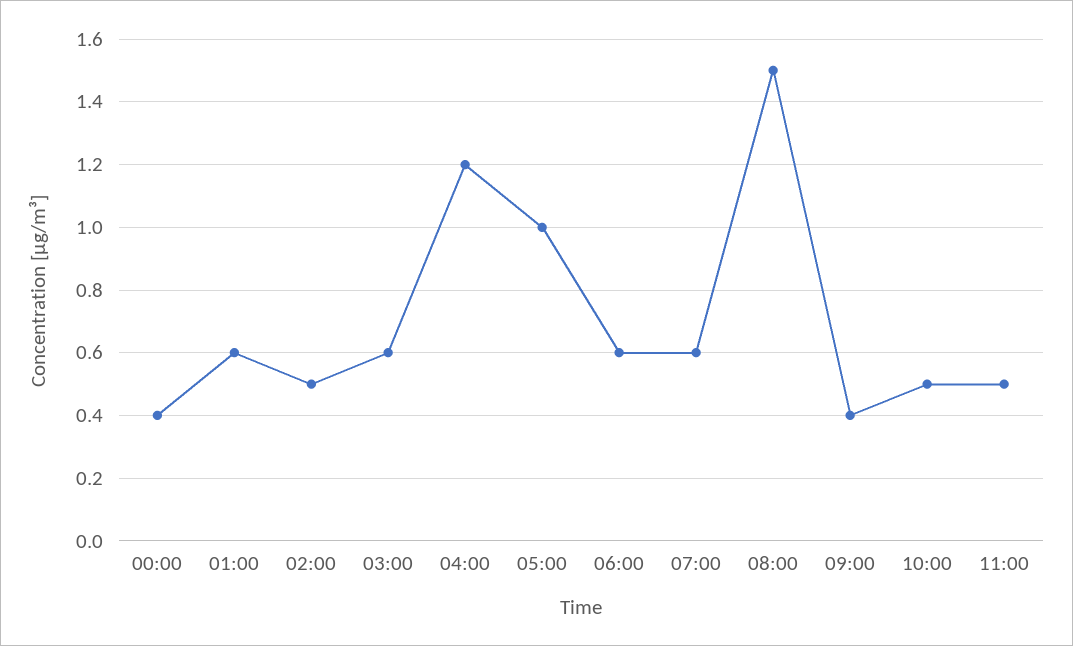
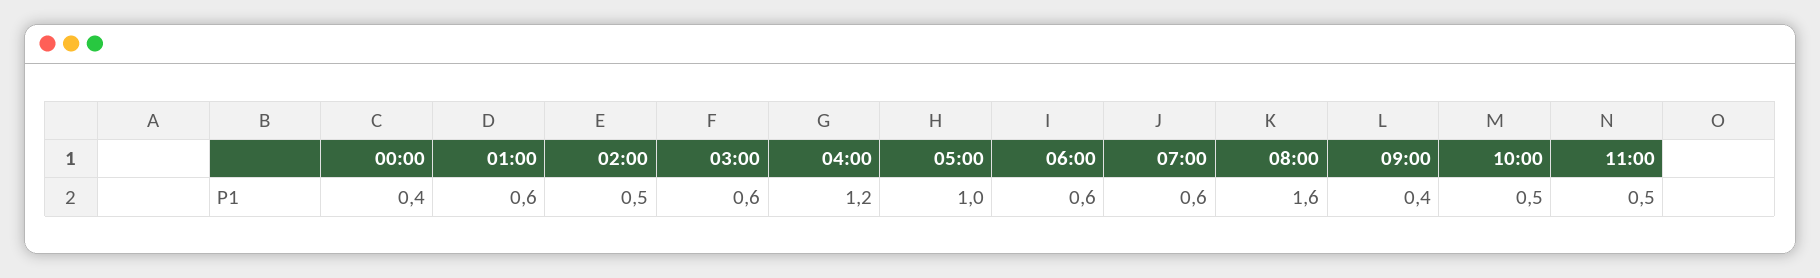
08:00: 1.5 -> 1.6

